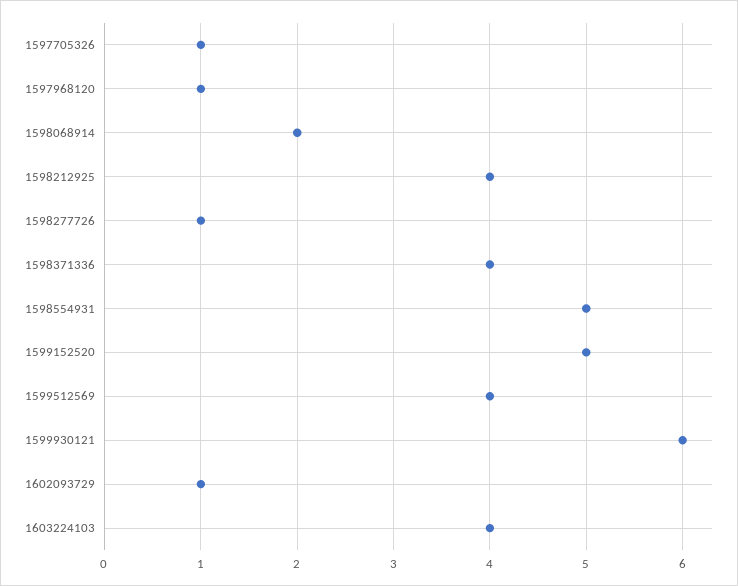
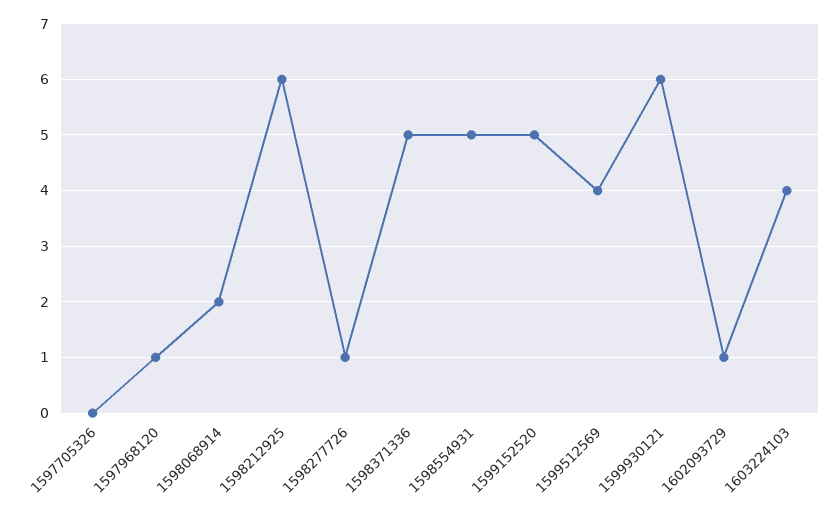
1597705326: 1 -> 0
1598212925: 4 -> 6
1598371336: 4 -> 5

